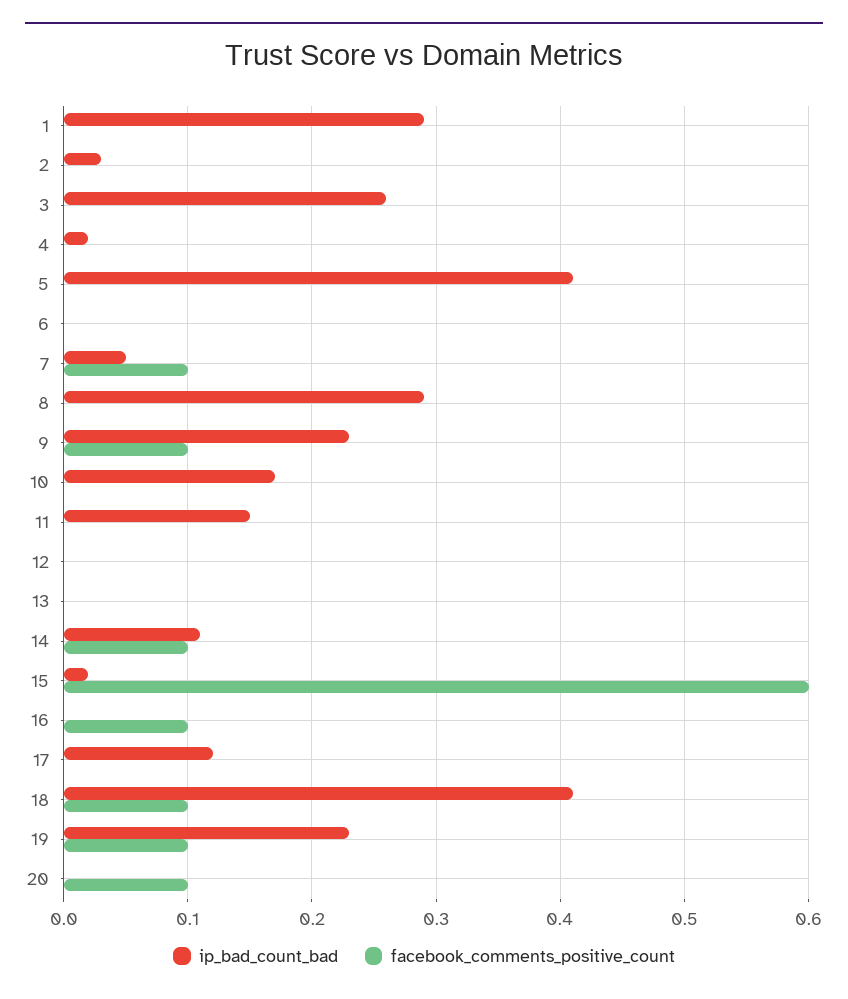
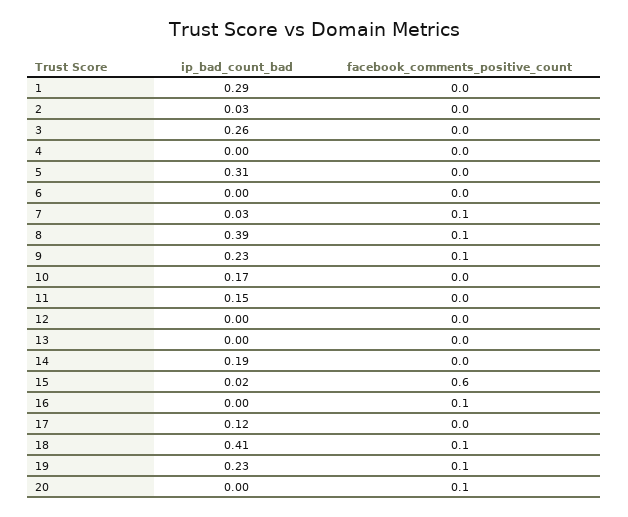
ip_bad_count_bad, 4: 0.02 -> 0
ip_bad_count_bad, 5: 0.41 -> 0.31
ip_bad_count_bad, 7: 0.05 -> 0.03
ip_bad_count_bad, 8: 0.29 -> 0.39
facebook_comments_positive_count, 8: 0 -> 0.1
ip_bad_count_bad, 14: 0.11 -> 0.19
facebook_comments_positive_count, 14: 0.1 -> 0

